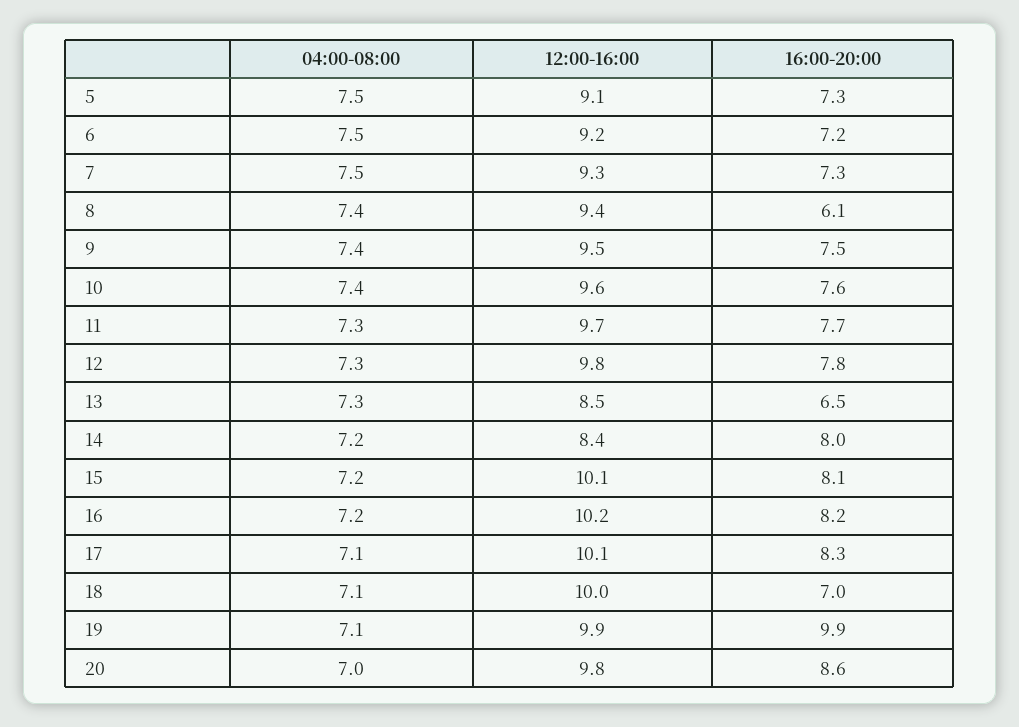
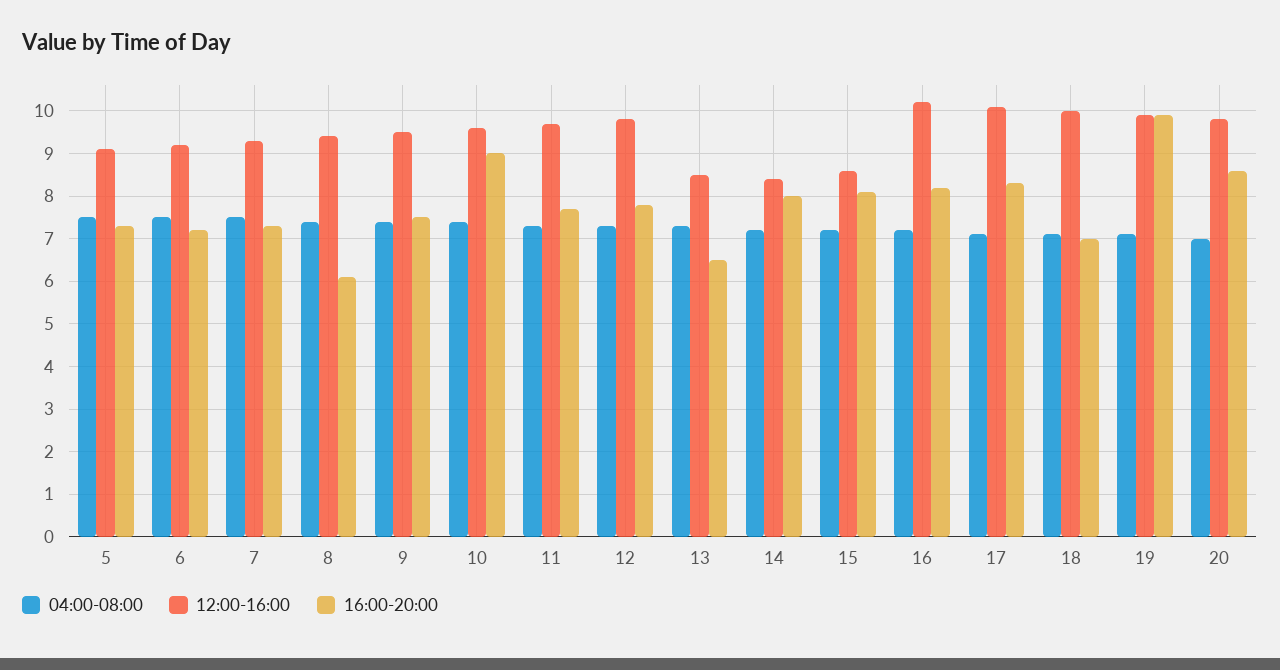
16:00-20:00, 10: 7.6 -> 9
12:00-16:00, 15: 10.1 -> 8.5

